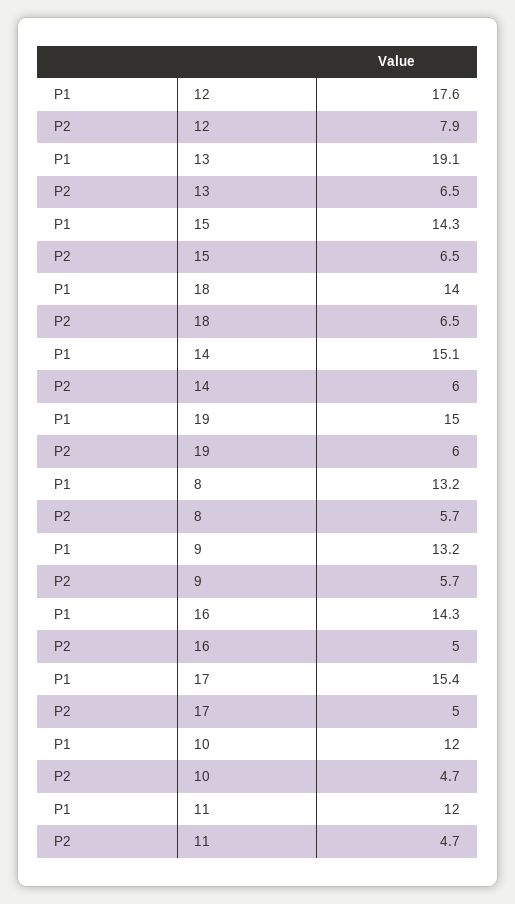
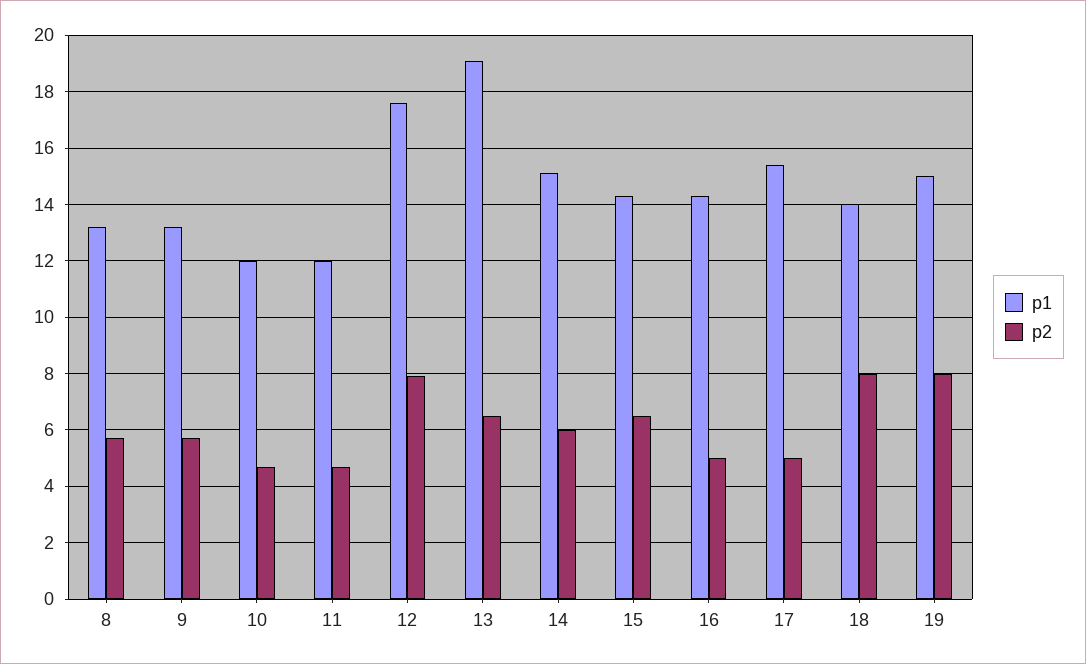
P2, 18: 6.5 -> 8
P2, 19: 6 -> 8

